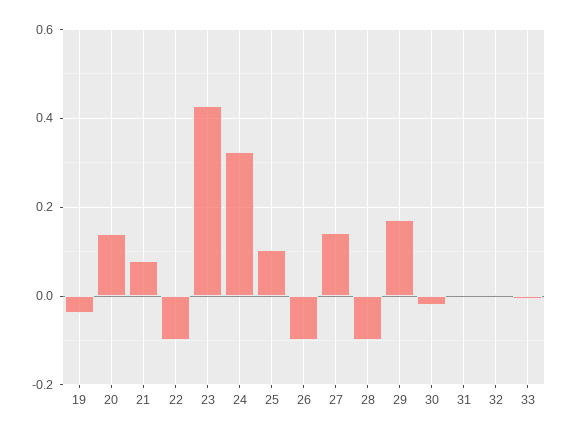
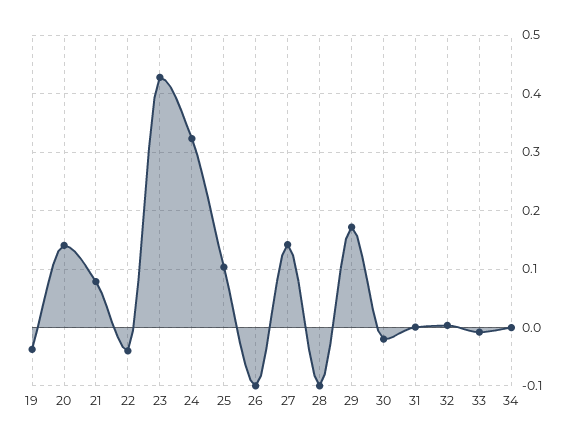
22: -0.1 -> -0.04
34: none -> 0

